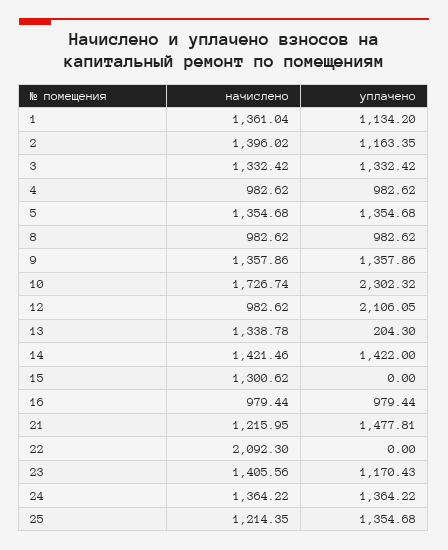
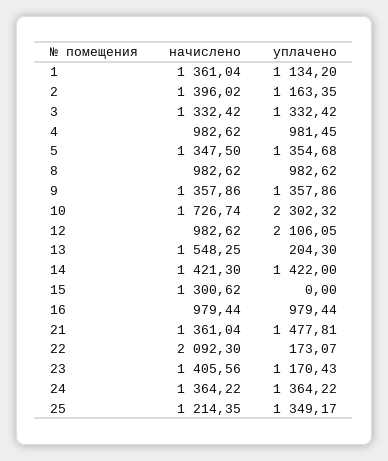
уплачено, 4: 982.62 -> 981.45
начислено, 5: 1354.68 -> 1347.5
начислено, 13: 1338.78 -> 1548.25
начислено, 14: 1421.46 -> 1421.3
начислено, 21: 1215.95 -> 1361.04
уплачено, 22: 0 -> 173.07
уплачено, 25: 1354.68 -> 1349.17

